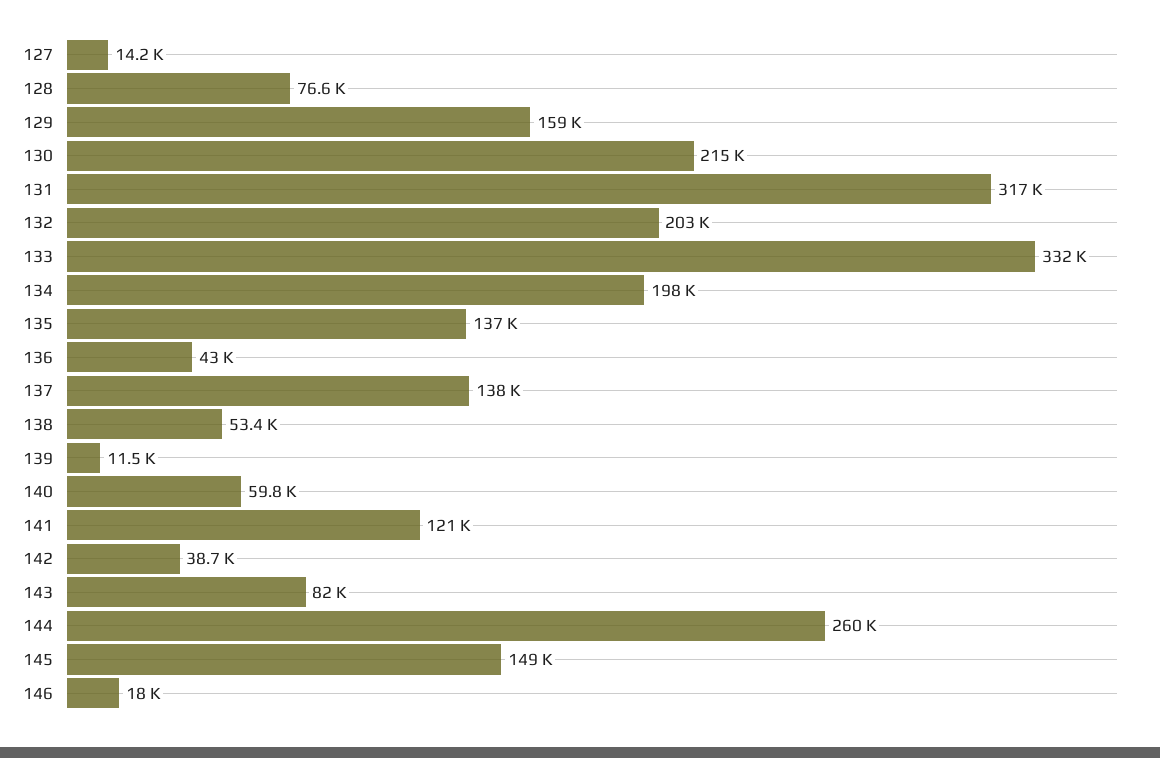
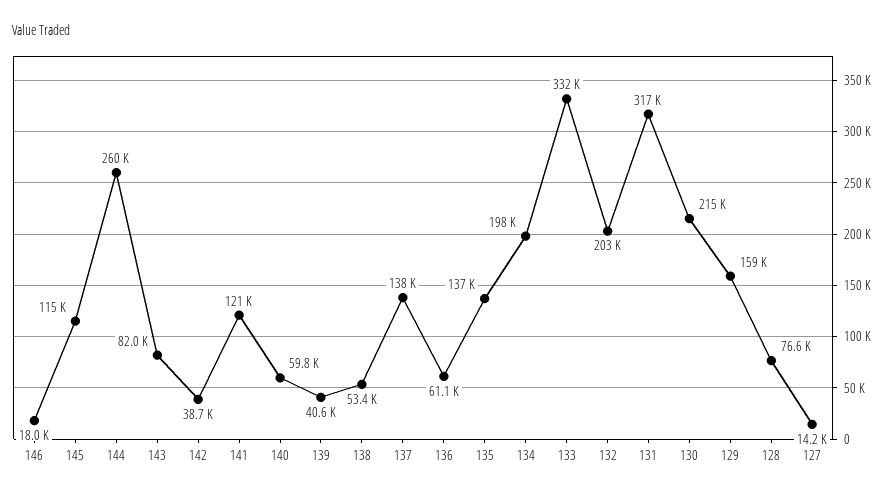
136: 43000 -> 61100
139: 11500 -> 40600
145: 149000 -> 115000

